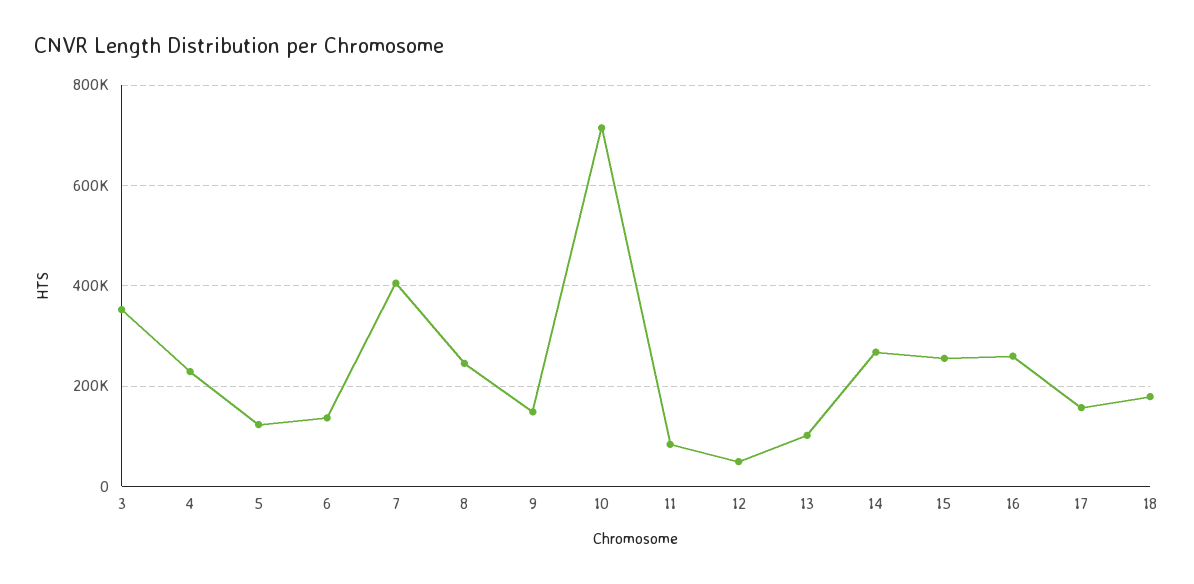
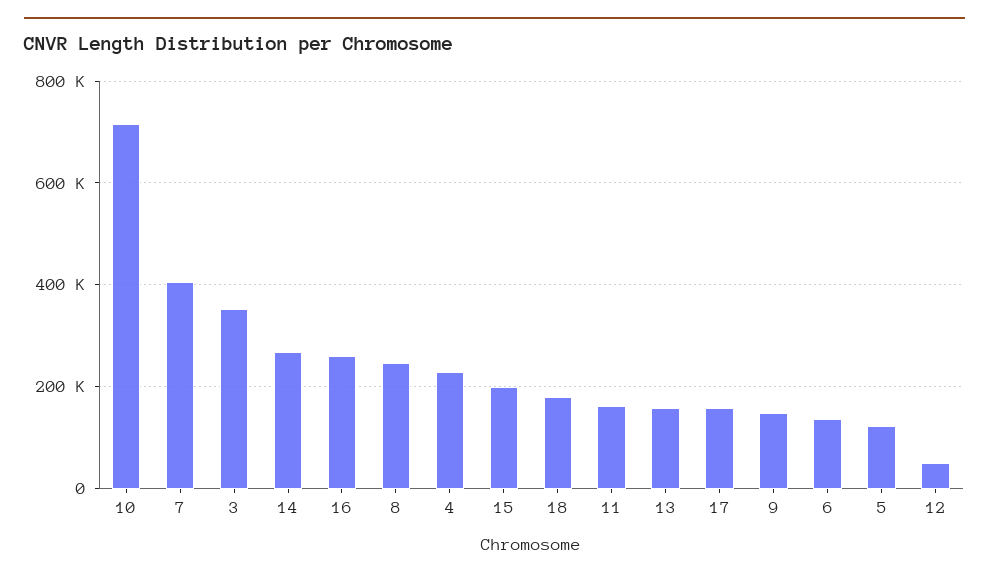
11: 80000 -> 160000
13: 100000 -> 160000
15: 260000 -> 200000

